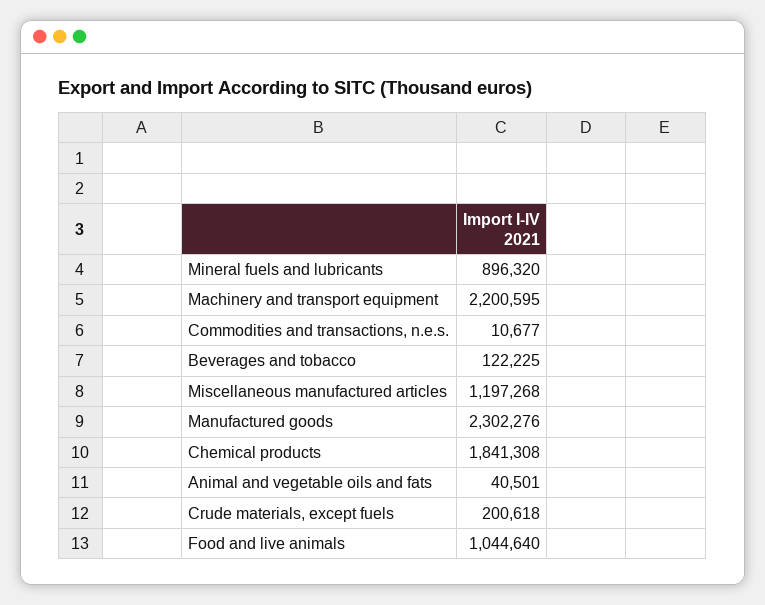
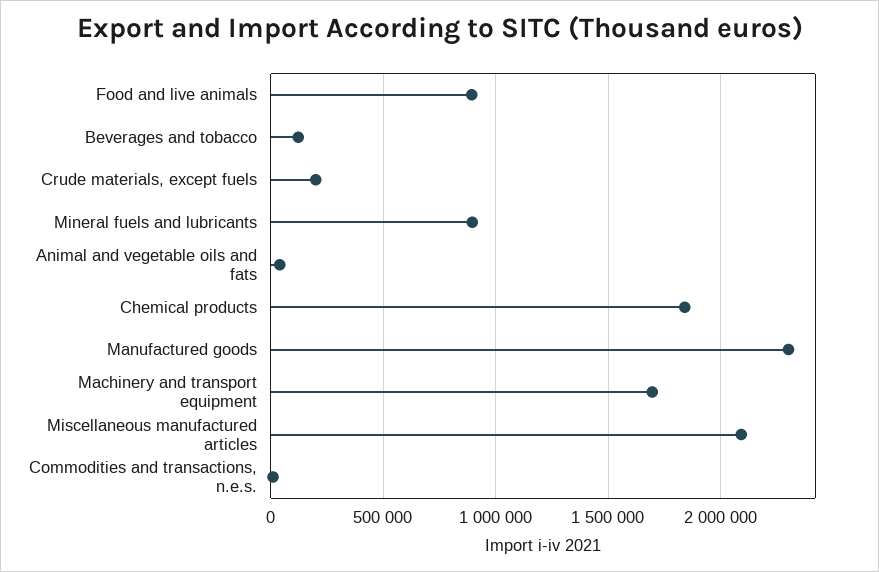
Machinery and transport equipment: 2200595 -> 1700000
Miscellaneous manufactured articles: 1197268 -> 2100000
Food and live animals: 1044640 -> 900000

